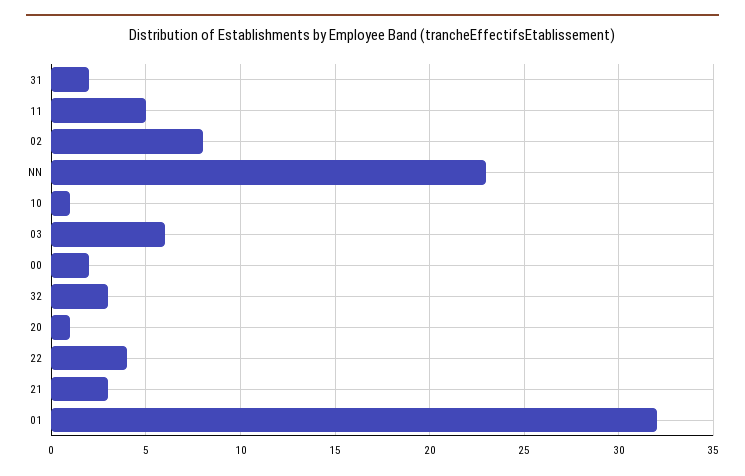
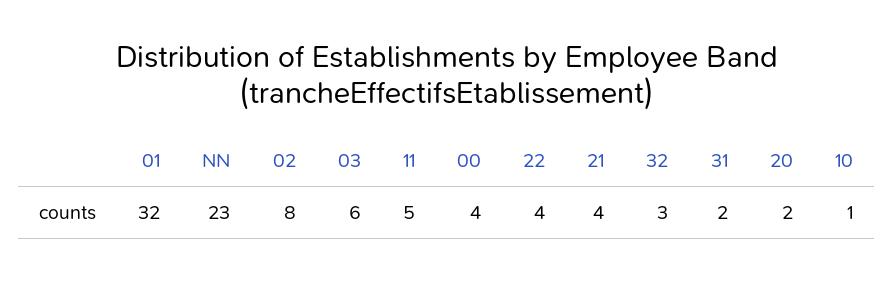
00: 2 -> 4
20: 1 -> 2
21: 3 -> 4

